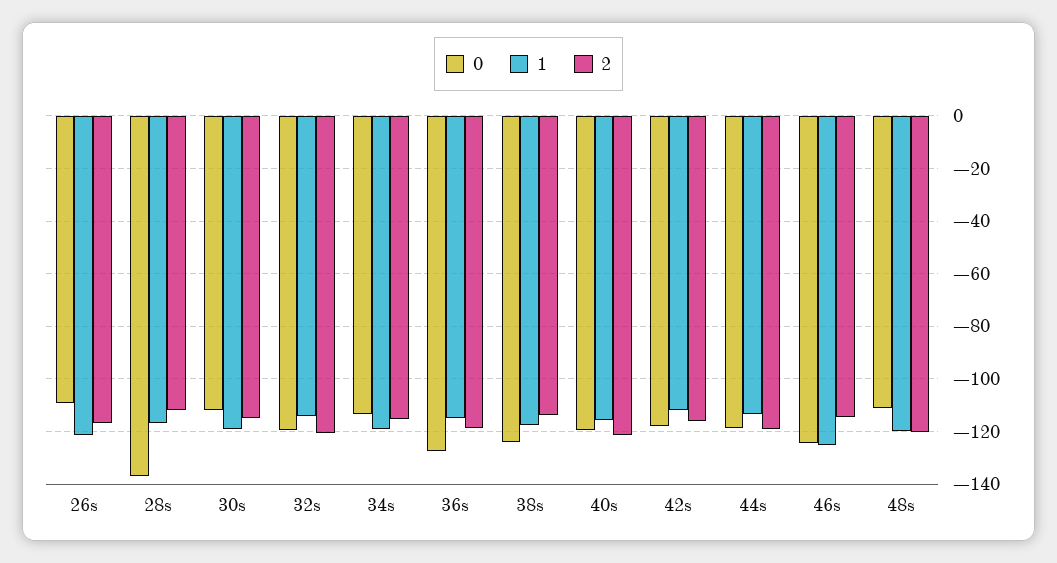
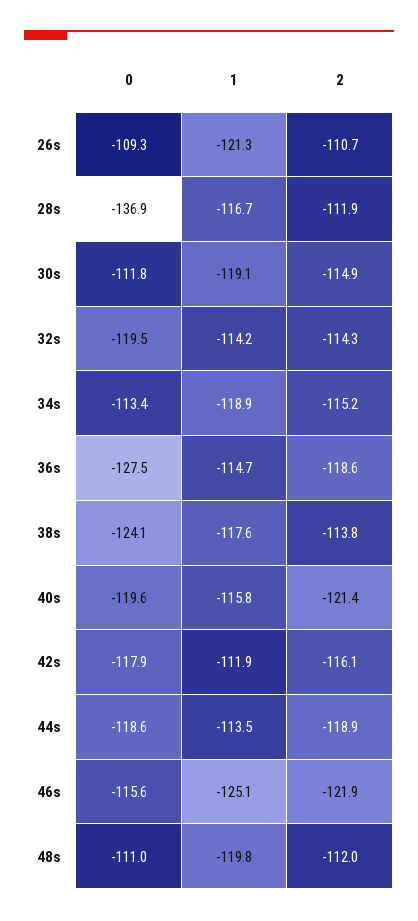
2, 26s: -117.5 -> -110.7
2, 32s: -120 -> -114.3
0, 46s: -125 -> -115.6
2, 46s: -115 -> -121.9
2, 48s: -120 -> -112

